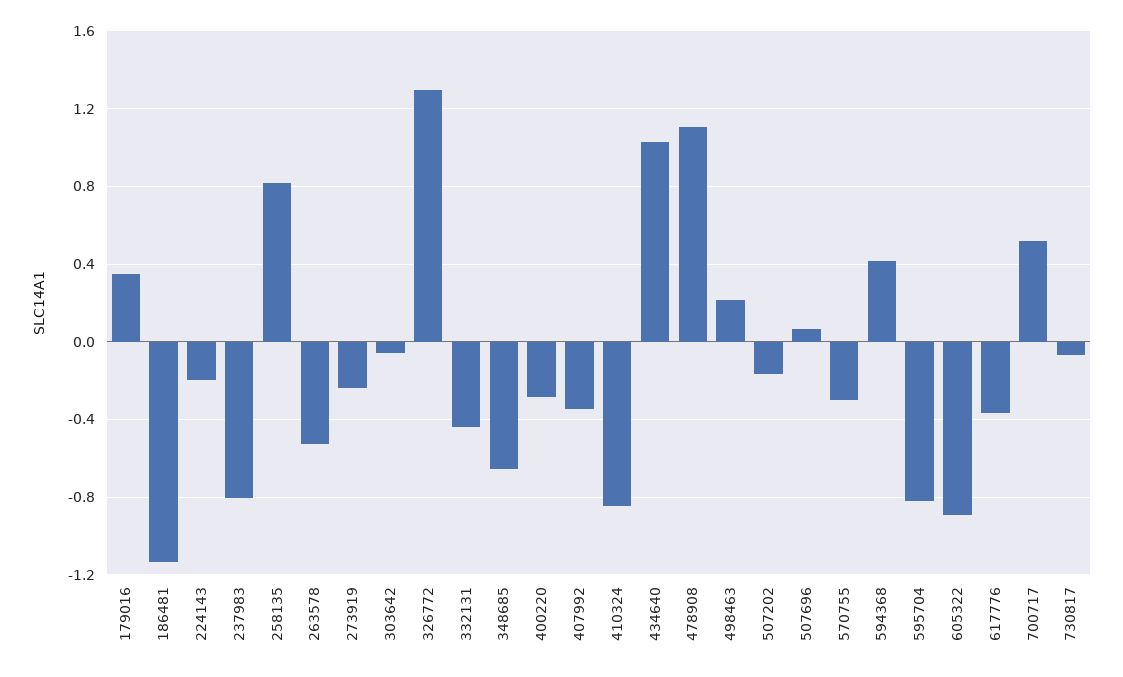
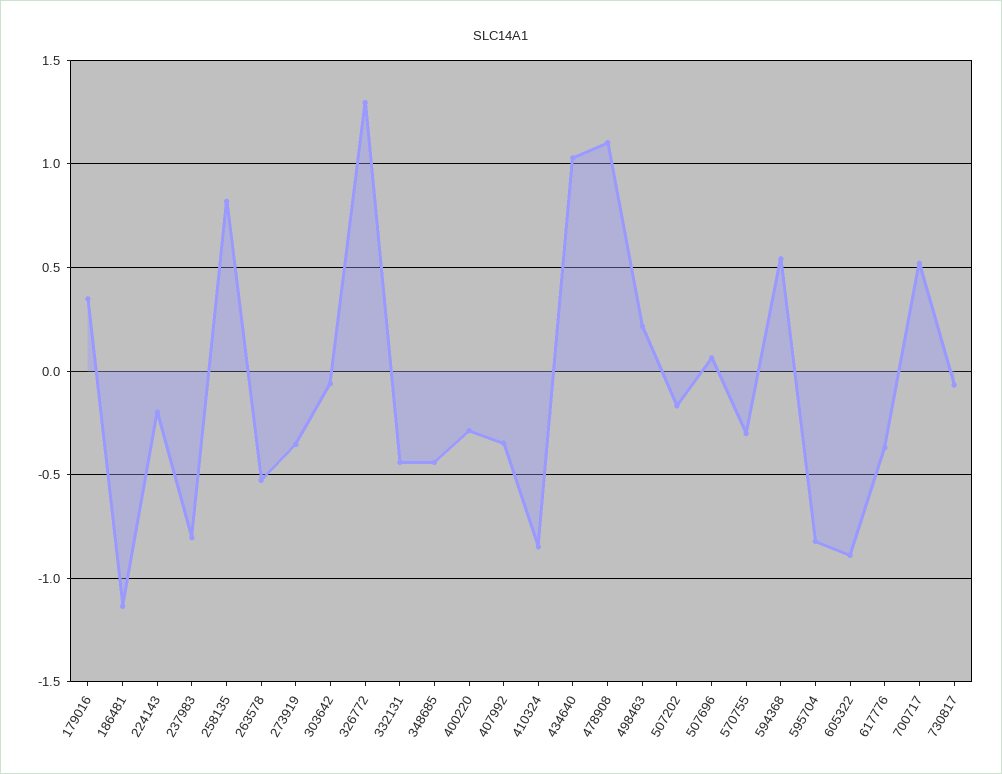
273919: -0.25 -> -0.35
348685: -0.65 -> -0.45
594368: 0.4 -> 0.55

